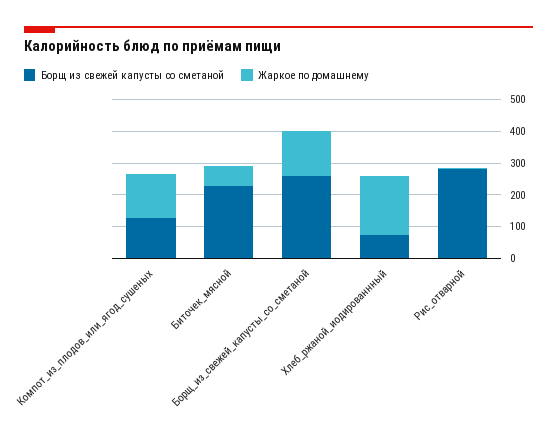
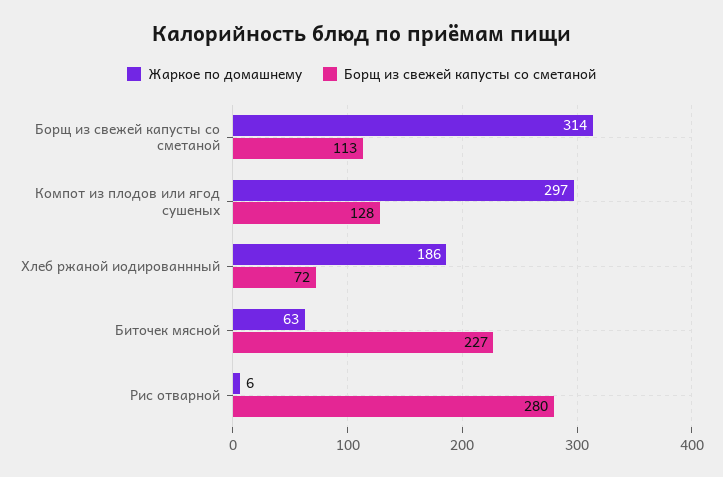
Жаркое по домашнему, Компот_из_плодов_или_ягод_сушеных: 150 -> 297
Борщ из свежей капусты со сметаной, Борщ_из_свежей_капусты_со_сметаной: 250 -> 113
Жаркое по домашнему, Борщ_из_свежей_капусты_со_сметаной: 150 -> 314

